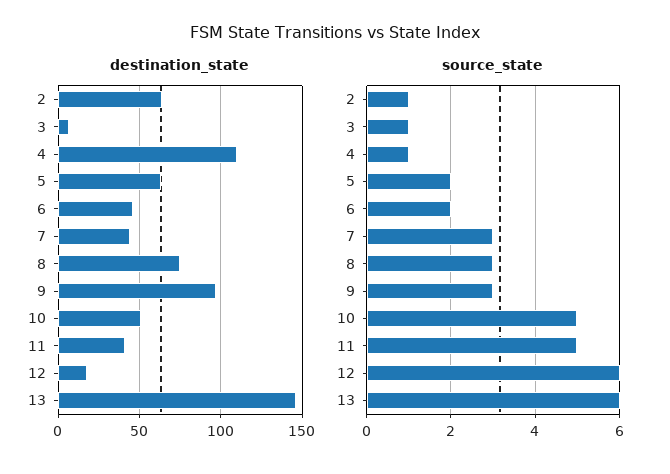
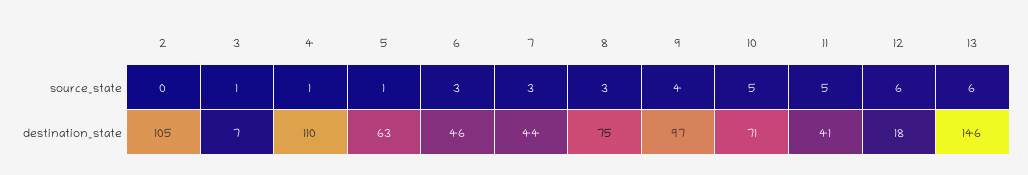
destination_state, 2: 65 -> 105
destination_state, 10: 50 -> 71
source_state, 2: 1 -> 0
source_state, 5: 2 -> 1
source_state, 6: 2 -> 3
source_state, 9: 3 -> 4

